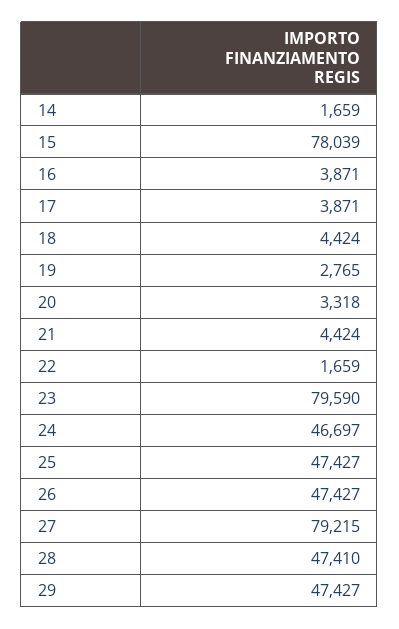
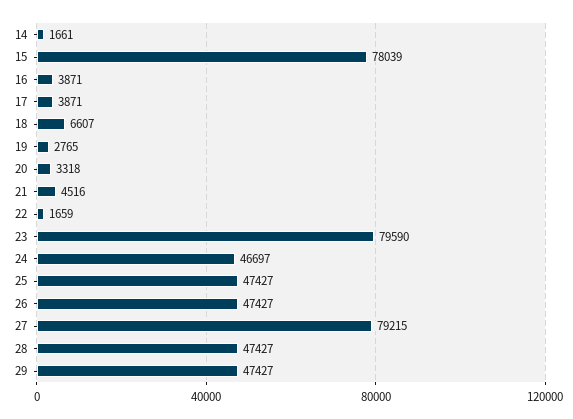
14: 1659 -> 1661
18: 4424 -> 6607
21: 4424 -> 4516
28: 47410 -> 47427

